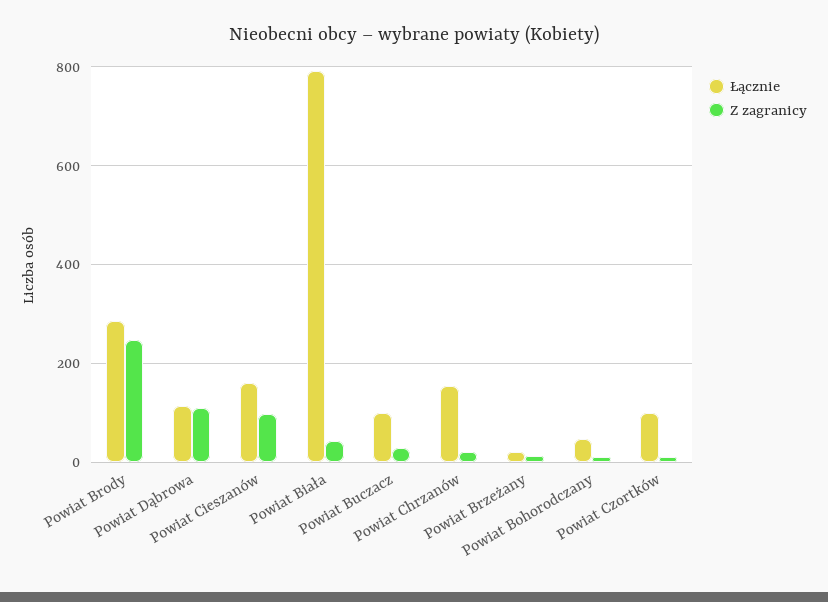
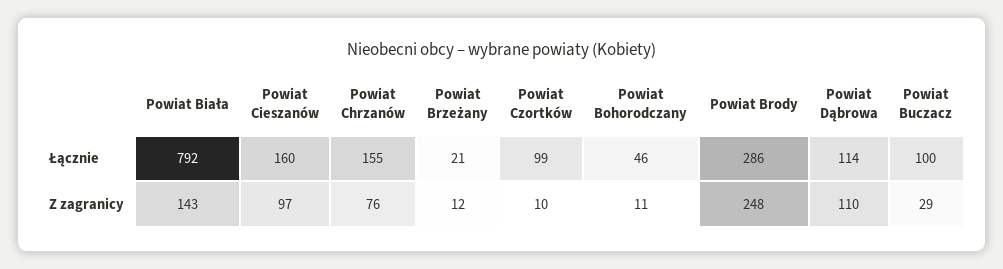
Z zagranicy, Powiat Biała: 40 -> 143
Z zagranicy, Powiat Chrzanów: 20 -> 76

